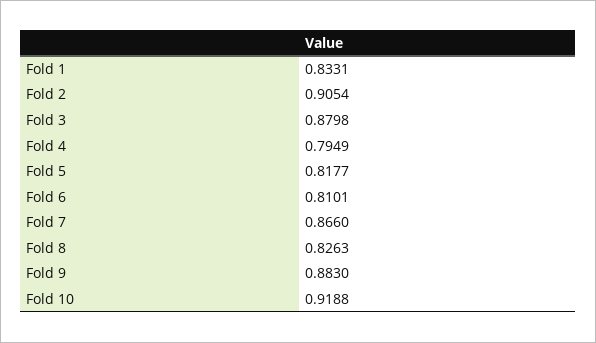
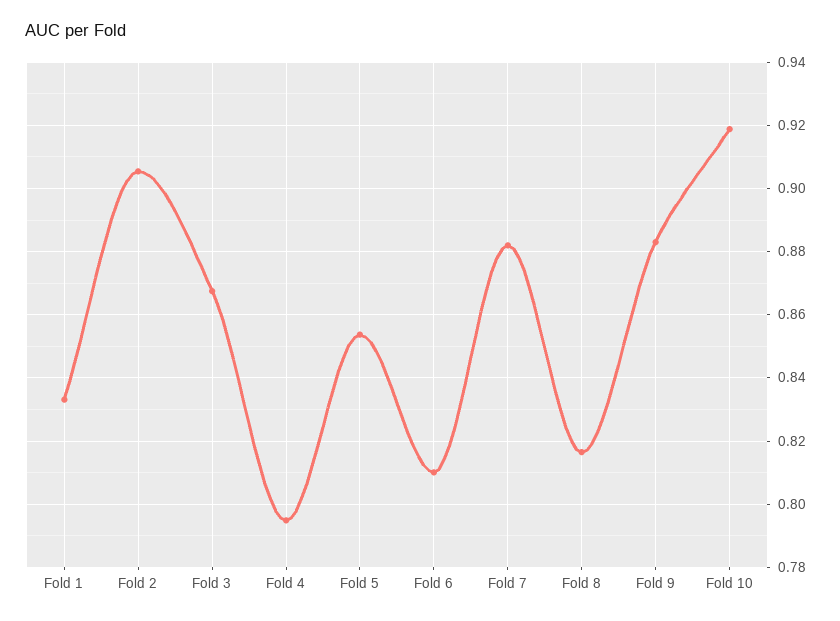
Fold 3: 0.8798 -> 0.868
Fold 5: 0.8177 -> 0.854
Fold 7: 0.866 -> 0.882
Fold 8: 0.8263 -> 0.816

